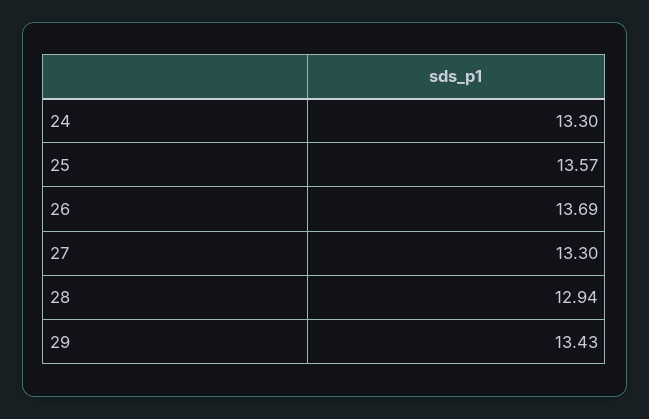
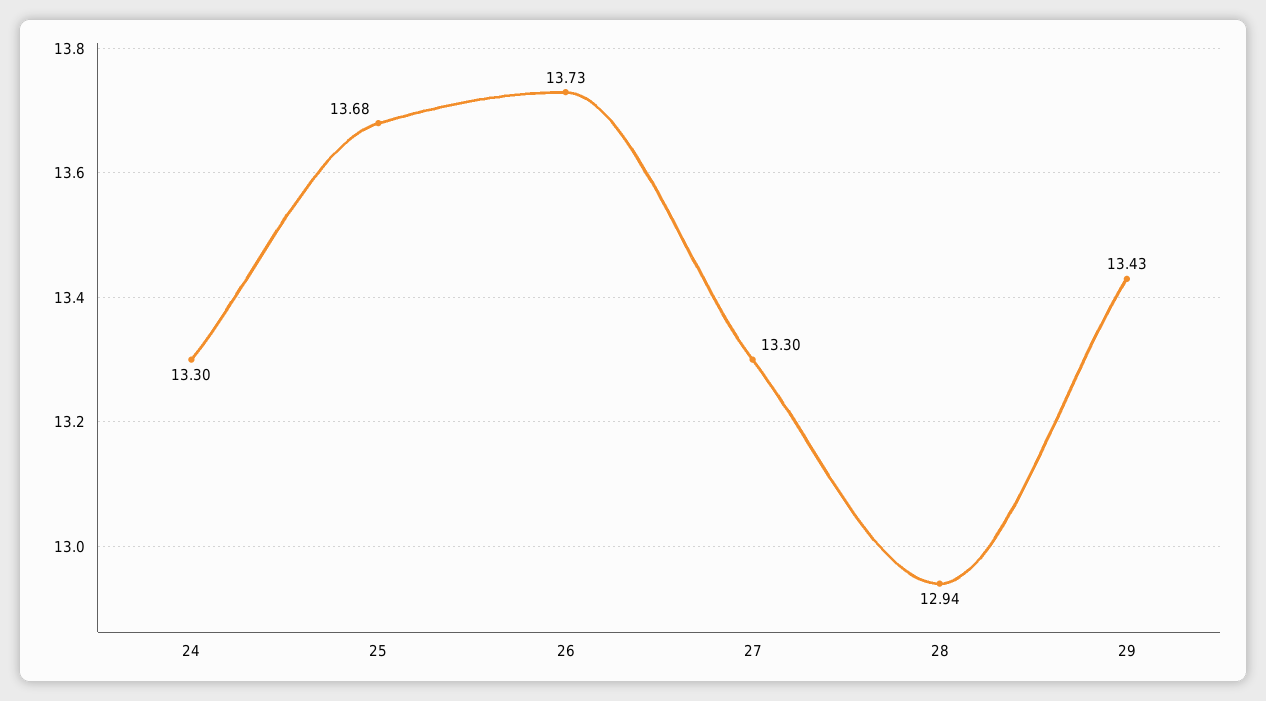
25: 13.57 -> 13.68
26: 13.69 -> 13.73

